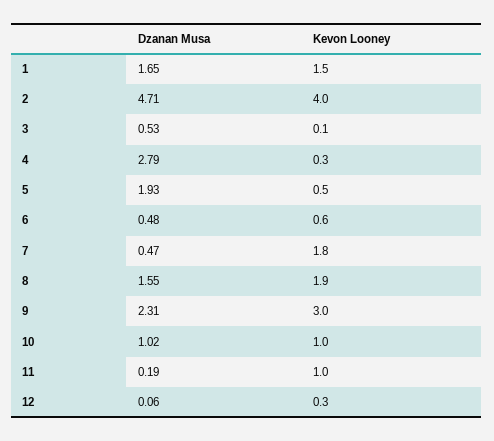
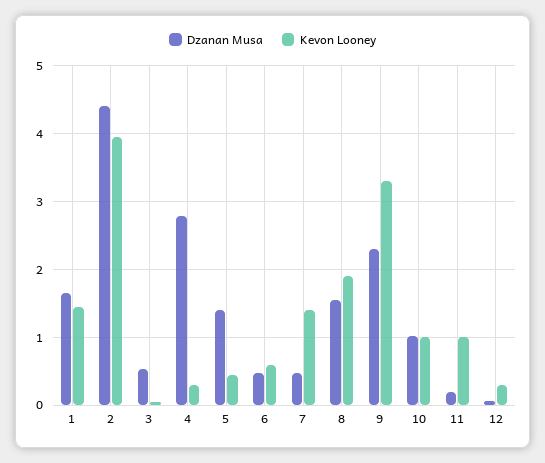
Dzanan Musa, 2: 4.71 -> 4.4
Dzanan Musa, 5: 1.93 -> 1.4
Kevon Looney, 7: 1.8 -> 1.4
Kevon Looney, 9: 3 -> 3.3

